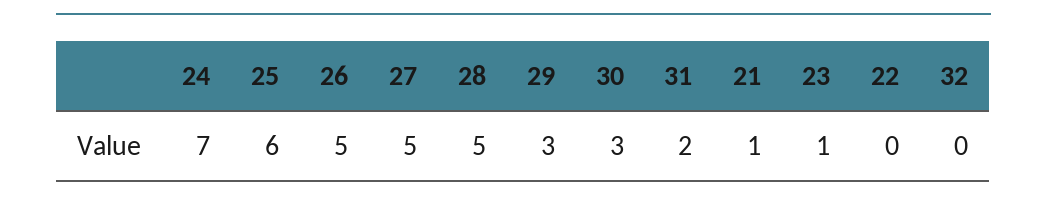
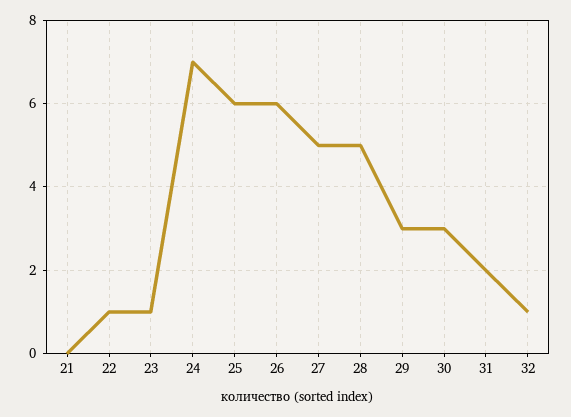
26: 5 -> 6
21: 1 -> 0
22: 0 -> 1
32: 0 -> 1

